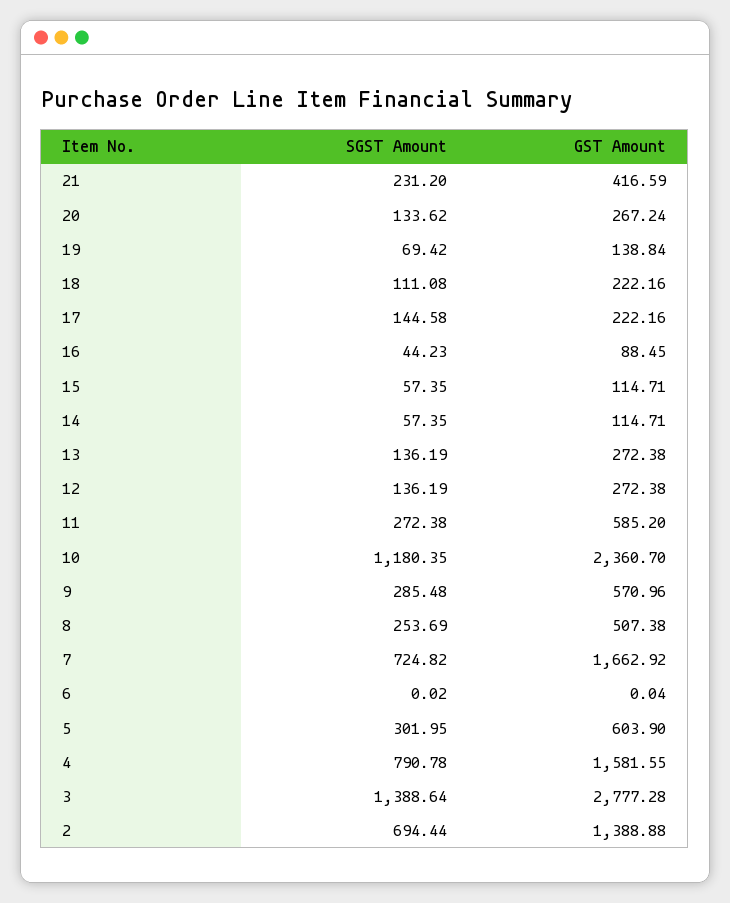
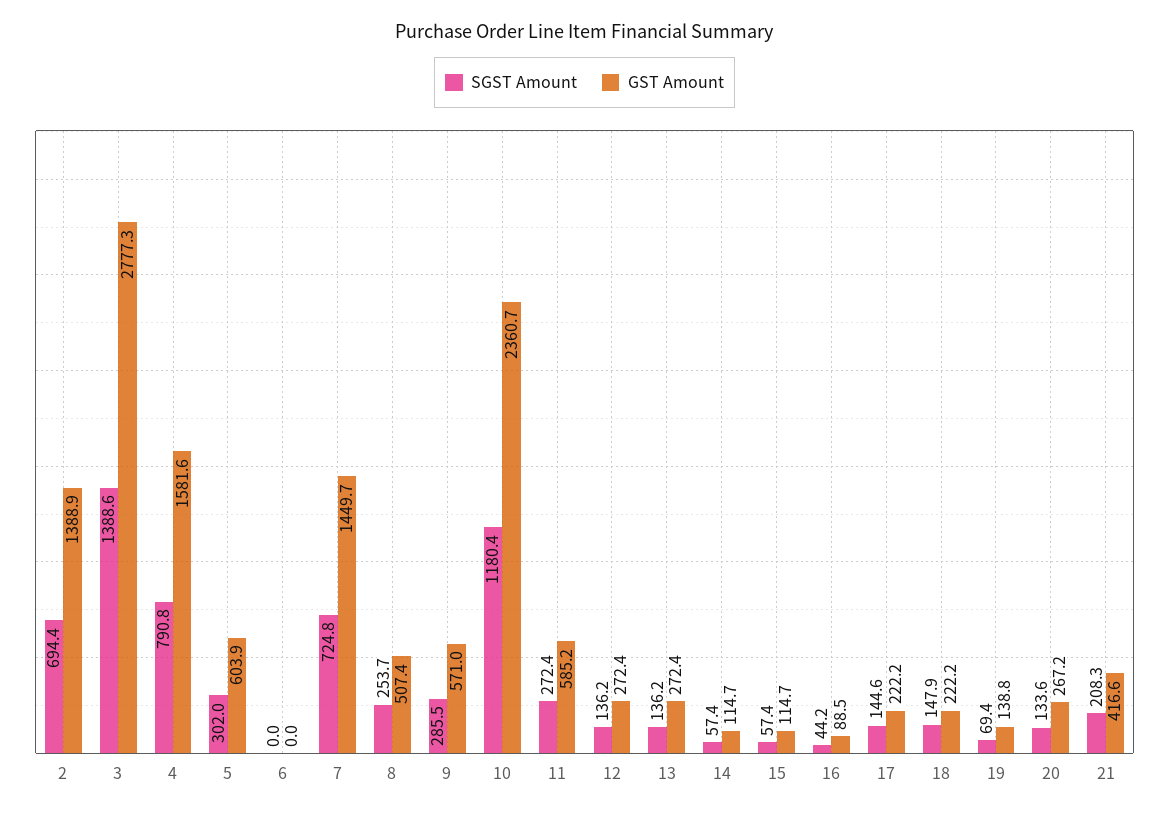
SGST Amount, 21: 231.2 -> 208.3
SGST Amount, 18: 111.08 -> 147.9
GST Amount, 7: 1662.92 -> 1449.7

